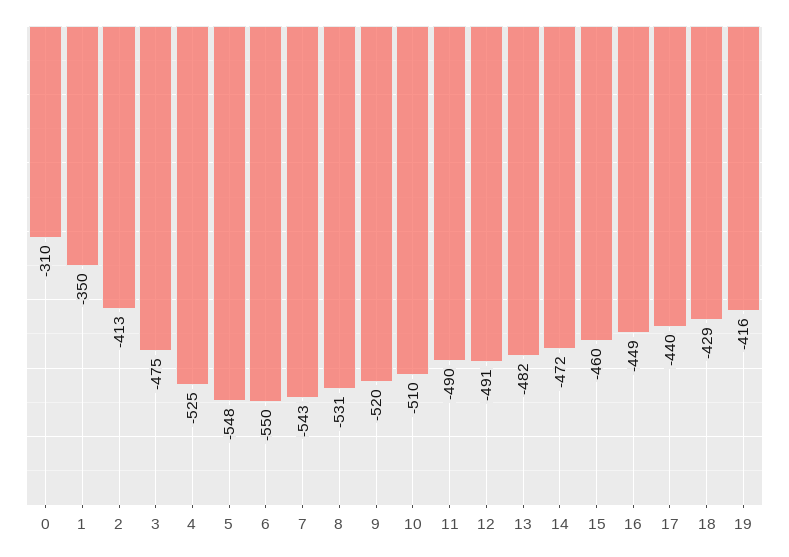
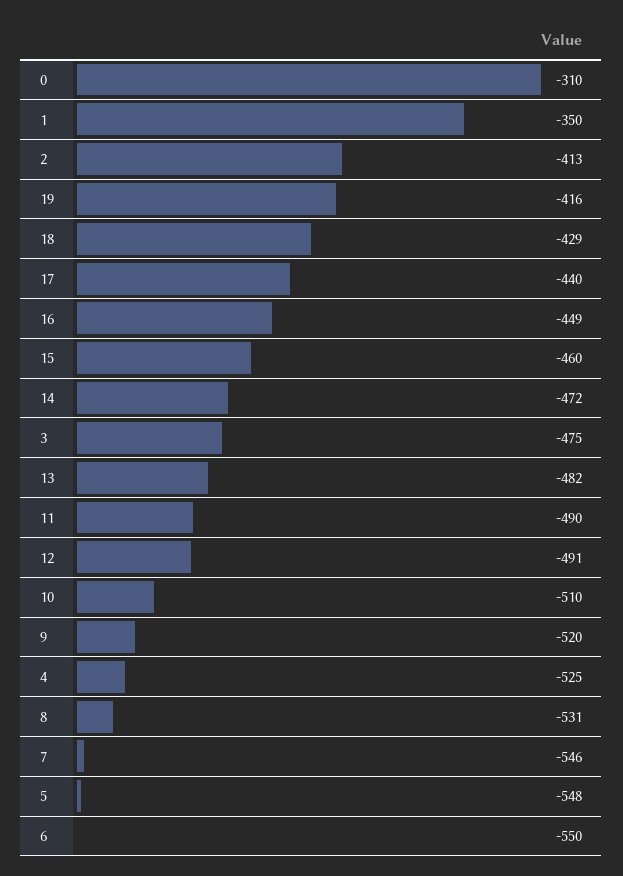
7: -543 -> -546

